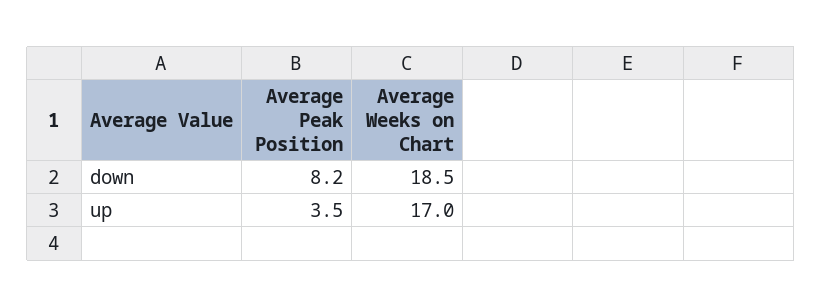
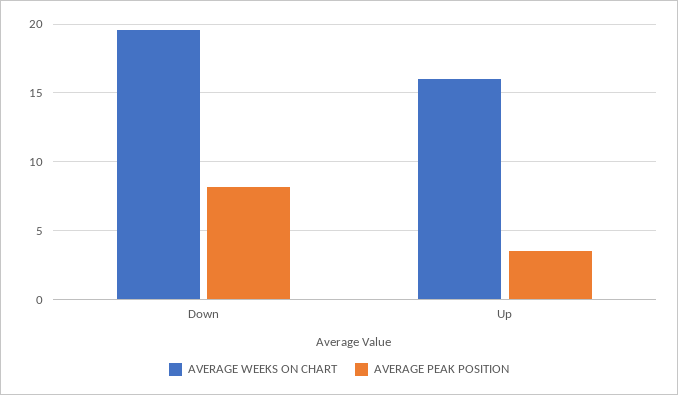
Average Weeks on Chart, down: 18.5 -> 19.5
Average Weeks on Chart, up: 17 -> 16

